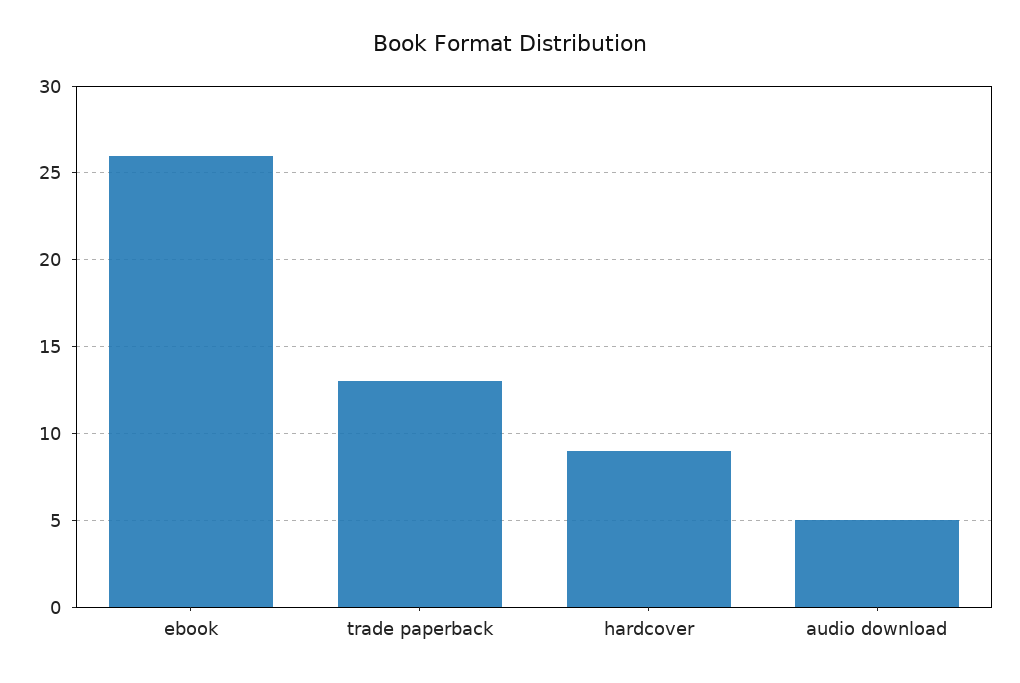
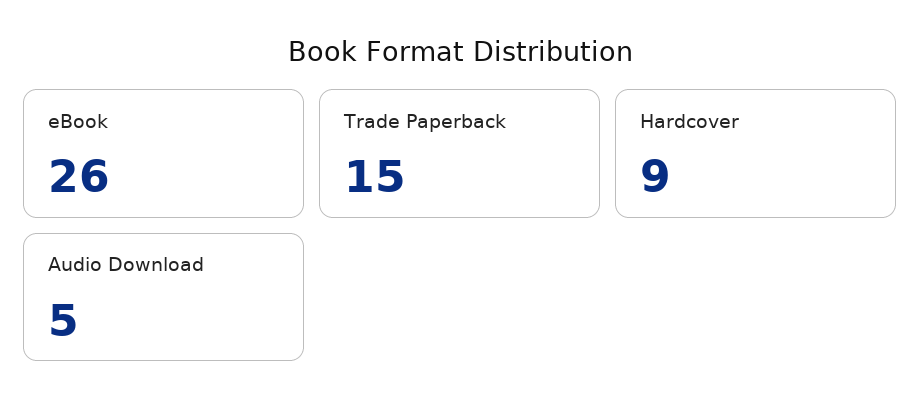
trade paperback: 13 -> 15

